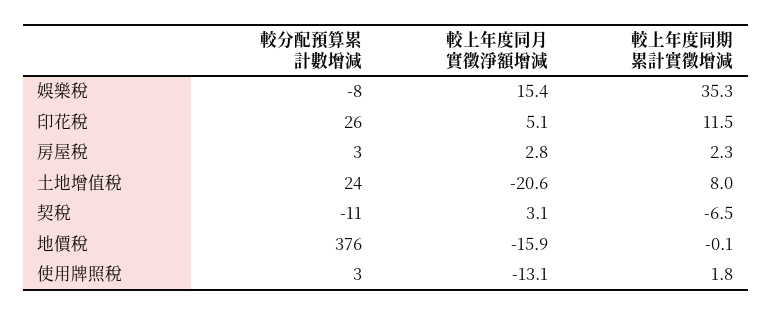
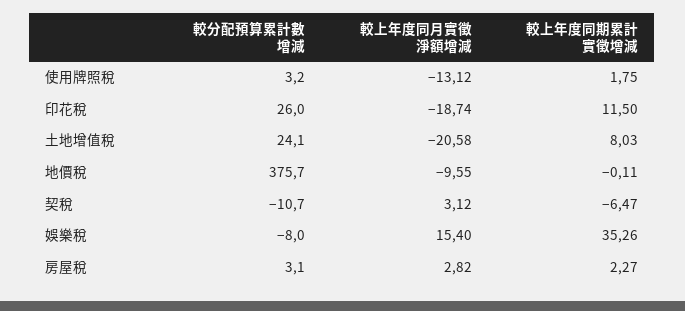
較上年度同月實徵淨額增減, 印花稅: 5.1 -> -18.74
較上年度同月實徵淨額增減, 地價稅: -15.9 -> -9.55

